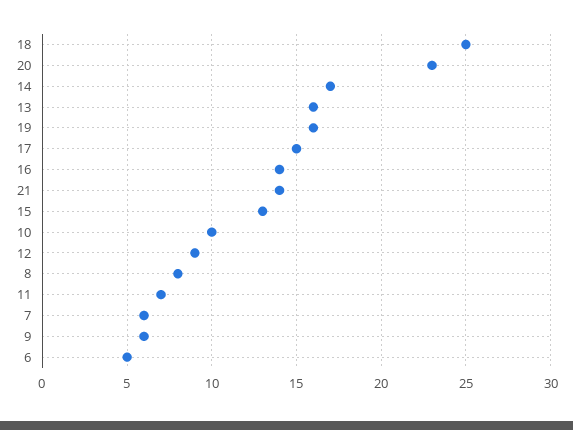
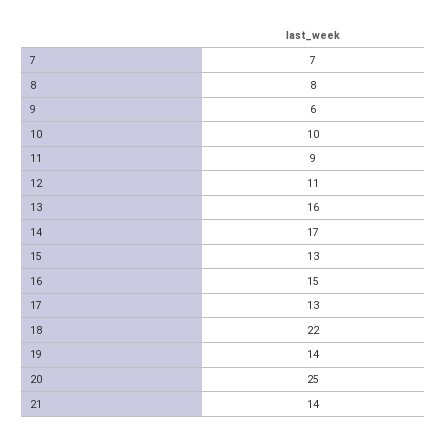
18: 25 -> 22
20: 23 -> 25
19: 16 -> 14
17: 15 -> 13
16: 14 -> 15
12: 9 -> 11
11: 7 -> 9
7: 6 -> 7
6: 5 -> none

